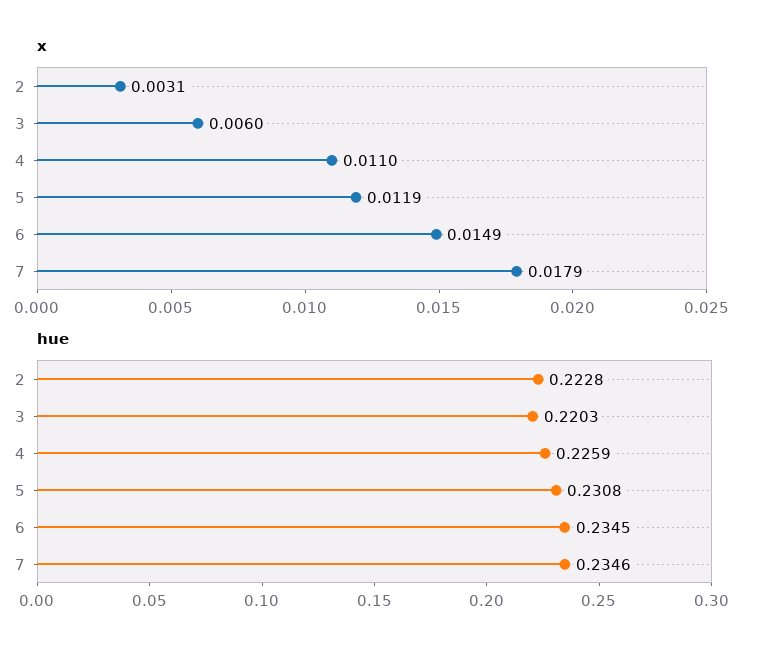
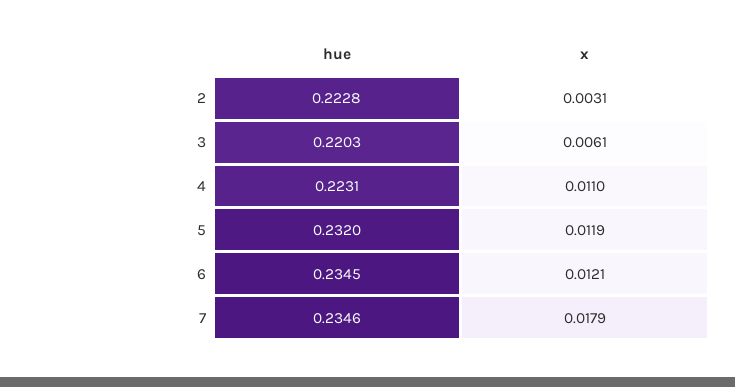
x, 3: 0.006 -> 0.0061
x, 6: 0.0149 -> 0.0121
hue, 4: 0.2259 -> 0.2231
hue, 5: 0.2308 -> 0.232

